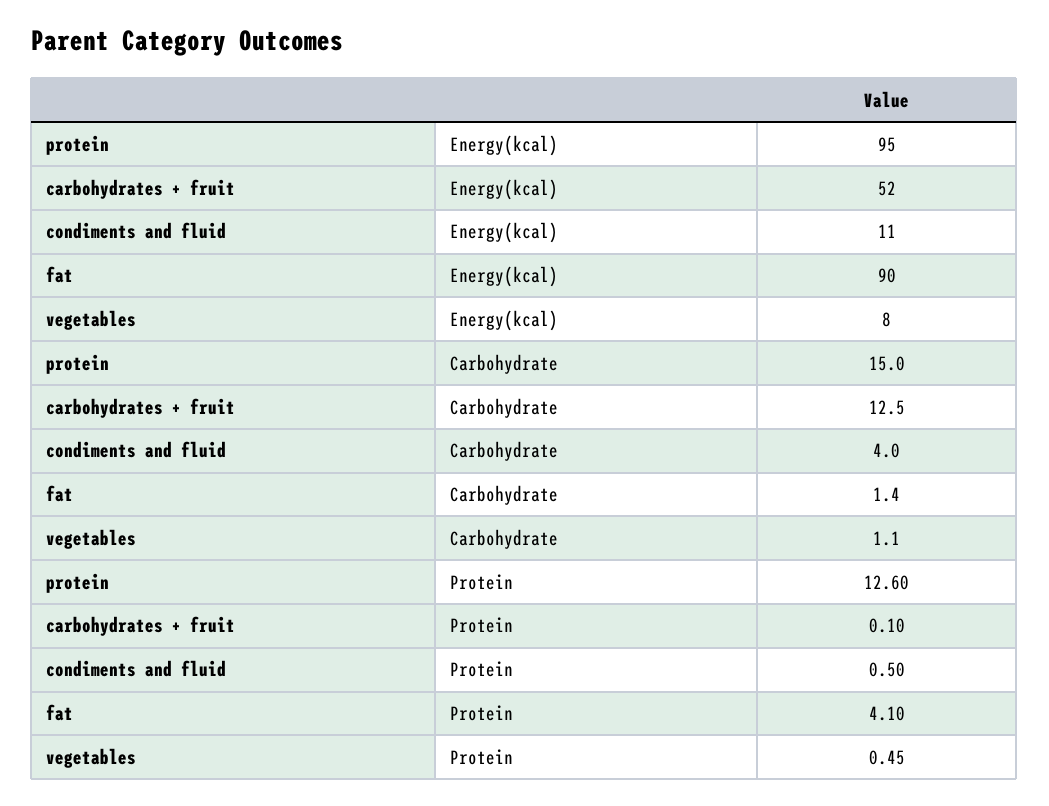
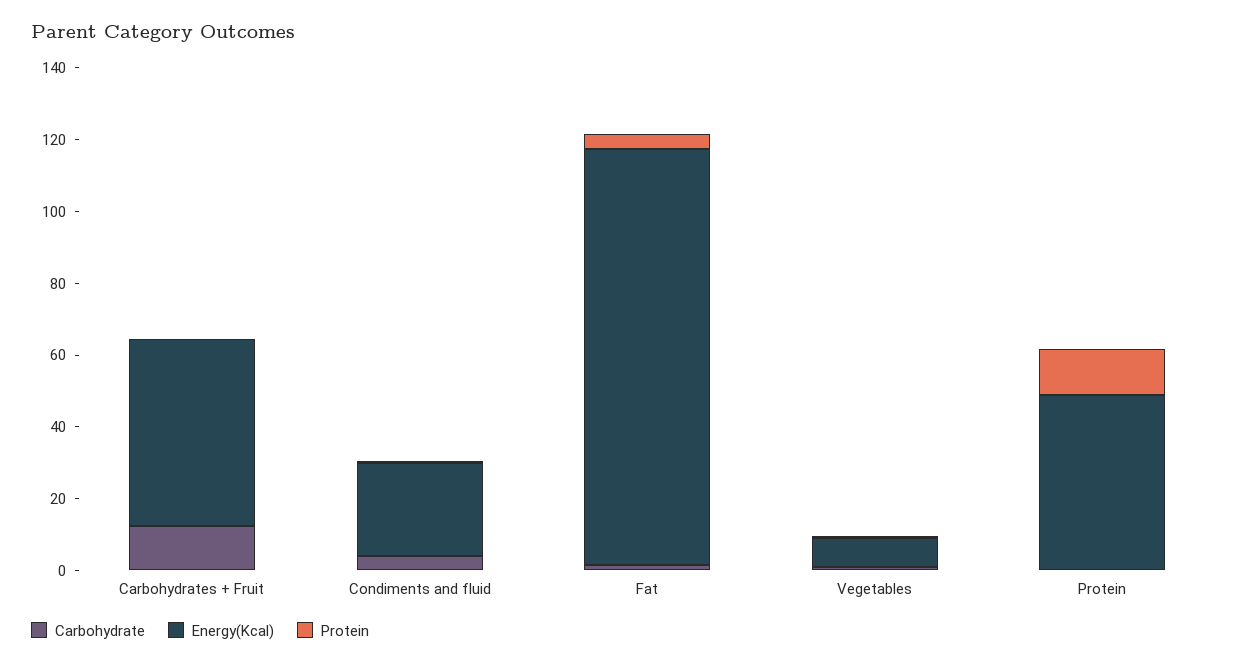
Energy(kcal), protein: 95 -> 50
Energy(kcal), condiments and fluid: 11 -> 25
Energy(kcal), fat: 90 -> 115
Carbohydrate, protein: 15 -> 0

